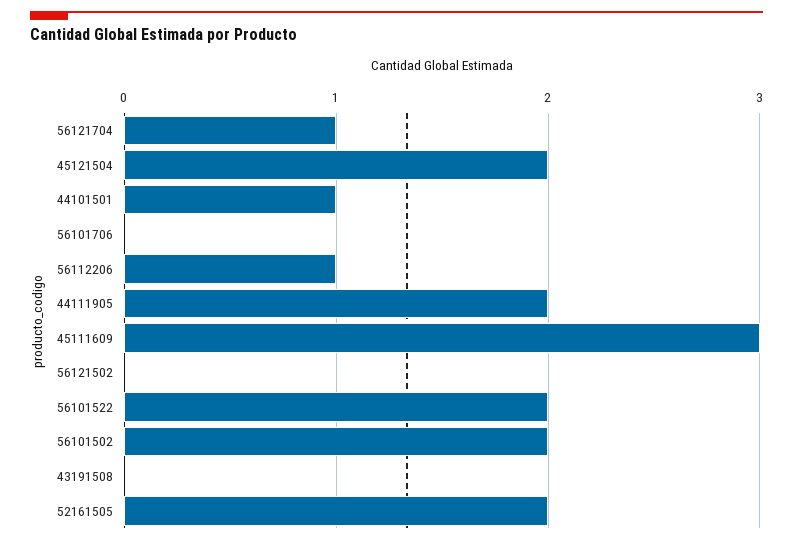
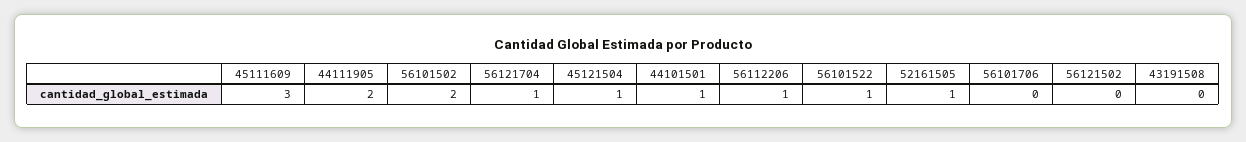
45121504: 2 -> 1
56101522: 2 -> 1
52161505: 2 -> 1

